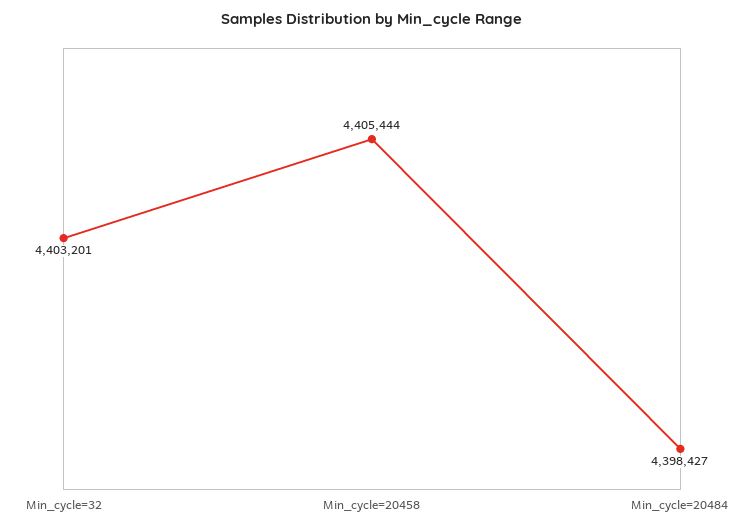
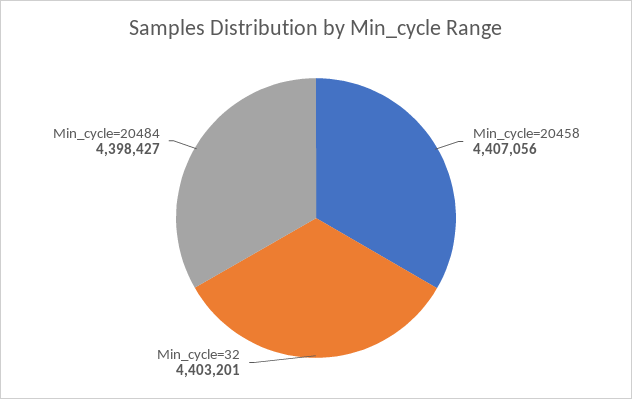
Min_cycle=20458: 4405444 -> 4407056

